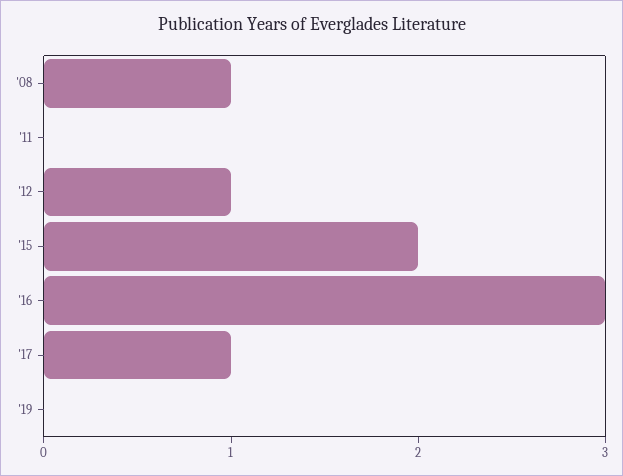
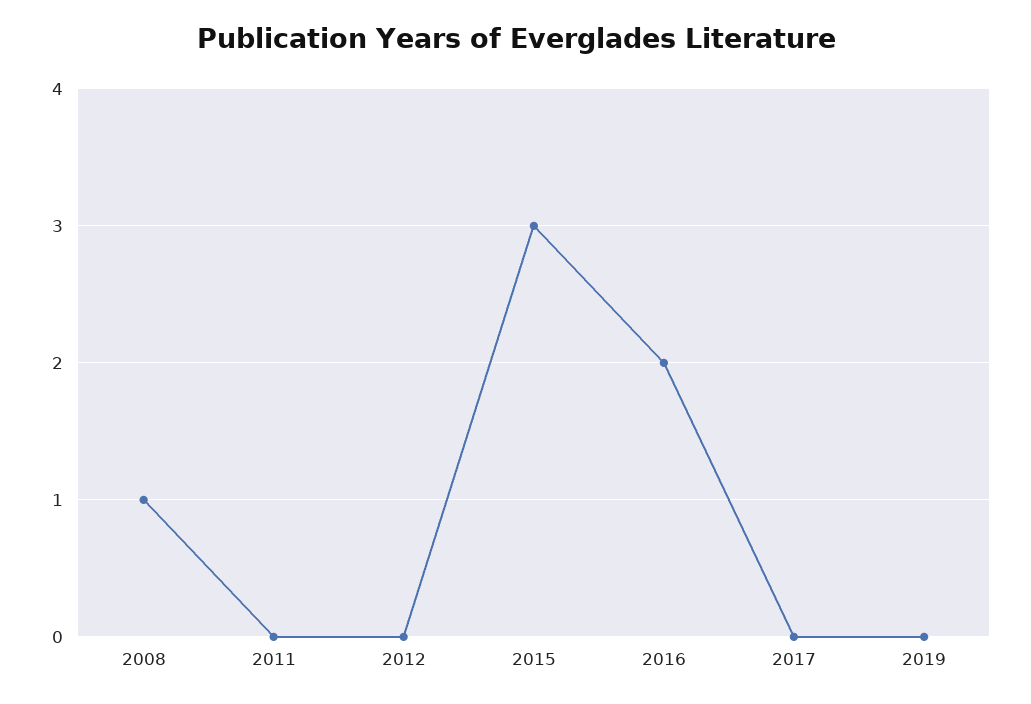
'12: 1 -> 0
'15: 2 -> 3
'16: 3 -> 2
'17: 1 -> 0

